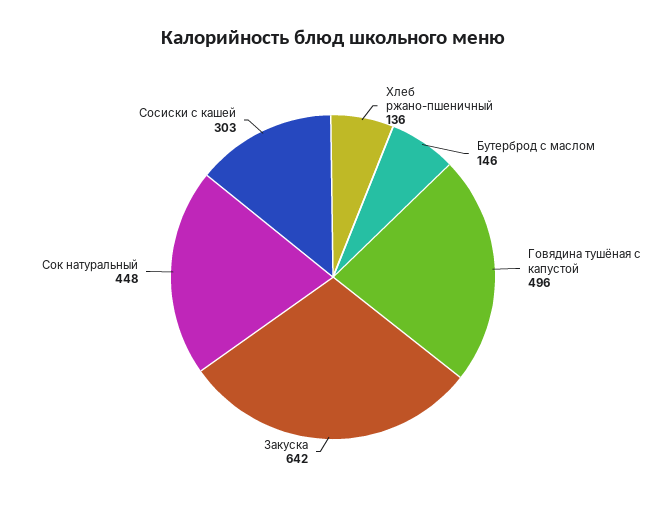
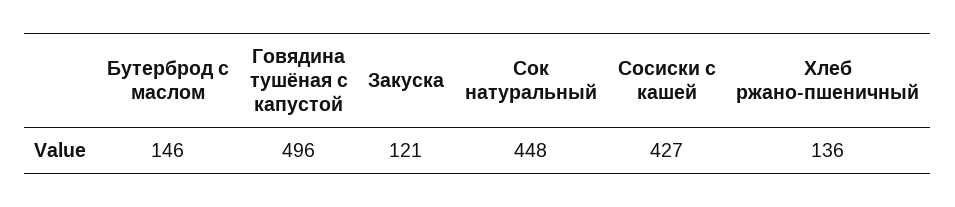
Закуска: 642 -> 121
Сосиски с кашей: 303 -> 427

